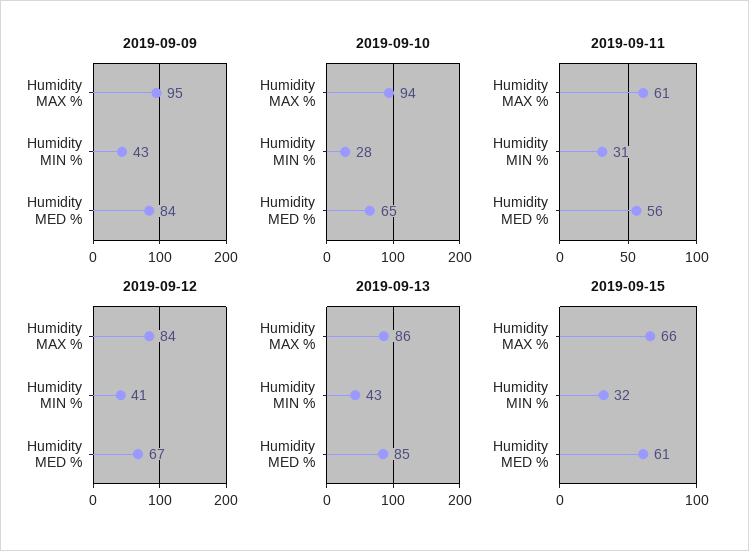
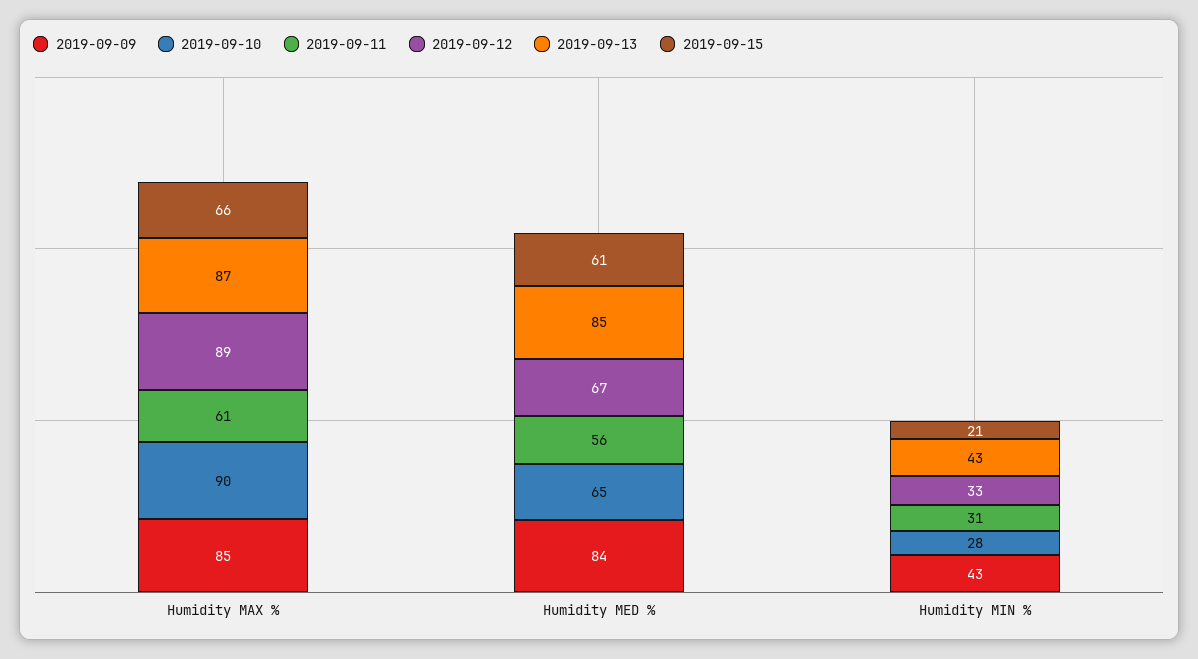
2019-09-09, Humidity MAX %: 95 -> 85
2019-09-10, Humidity MAX %: 94 -> 90
2019-09-12, Humidity MAX %: 84 -> 89
2019-09-12, Humidity MIN %: 41 -> 33
2019-09-13, Humidity MAX %: 86 -> 87
2019-09-15, Humidity MIN %: 32 -> 21

